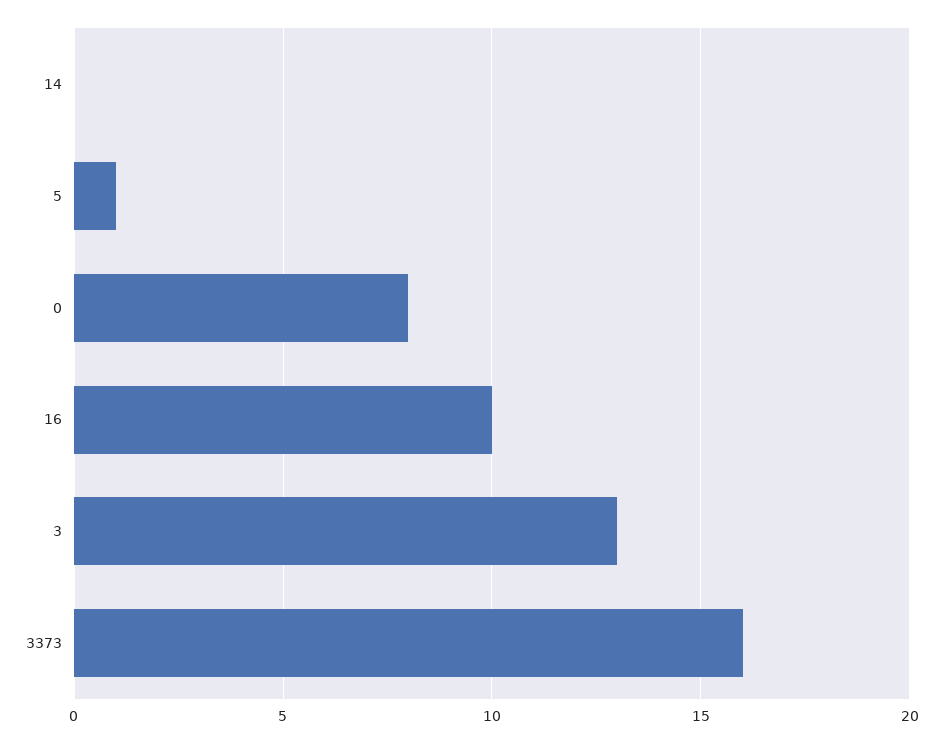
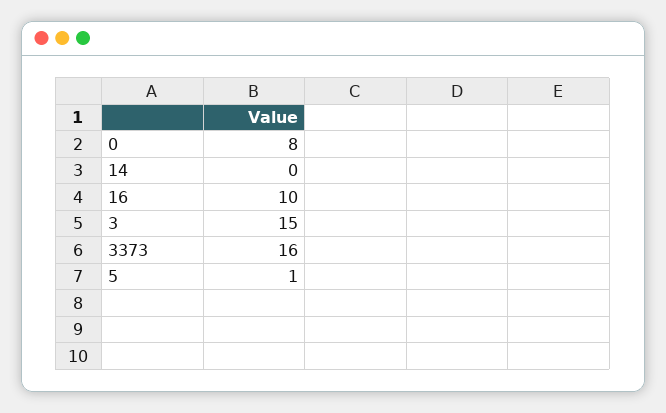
3: 13 -> 15

